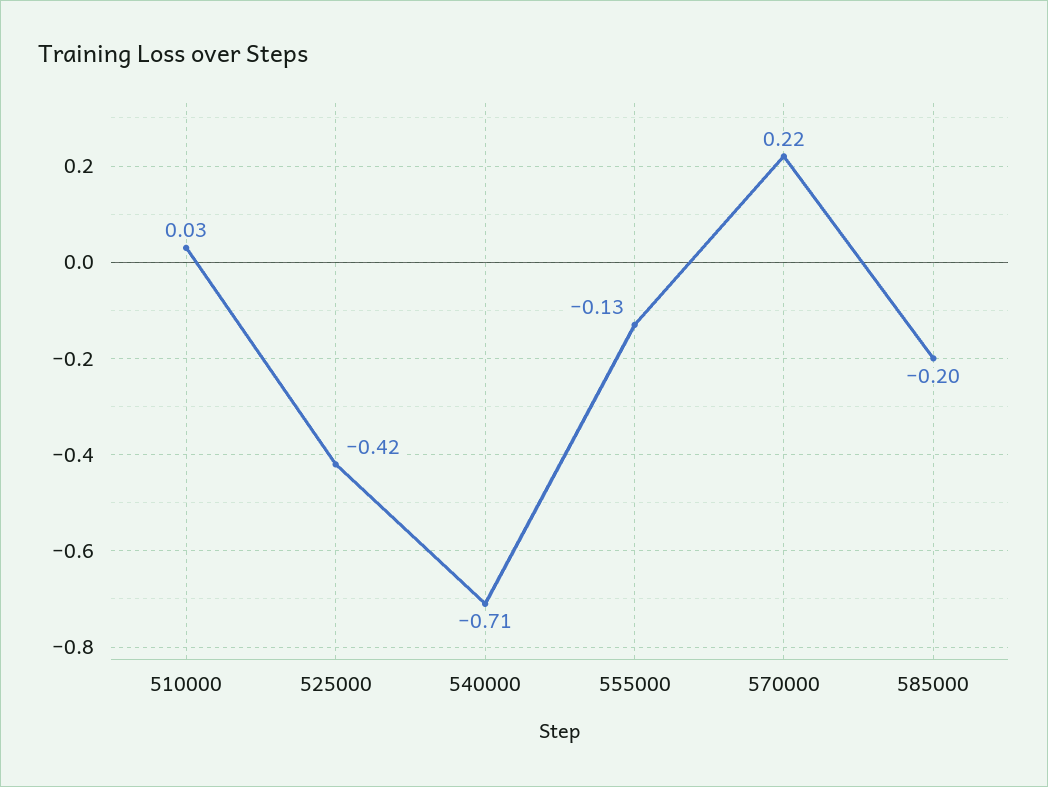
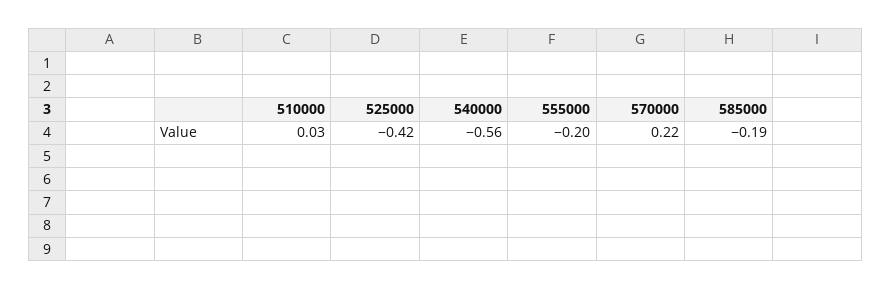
540000: -0.71 -> -0.56
555000: -0.13 -> -0.2
585000: -0.2 -> -0.19

